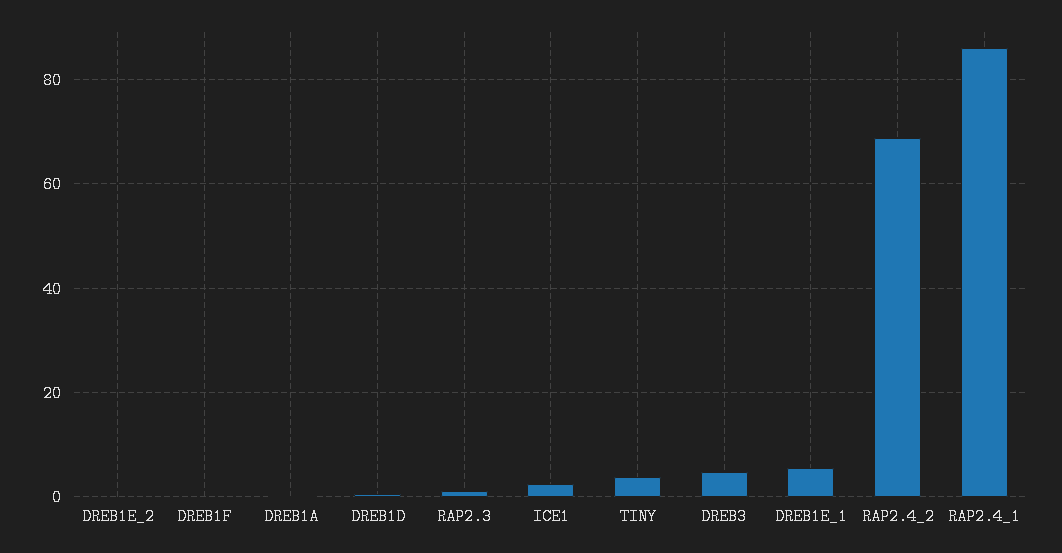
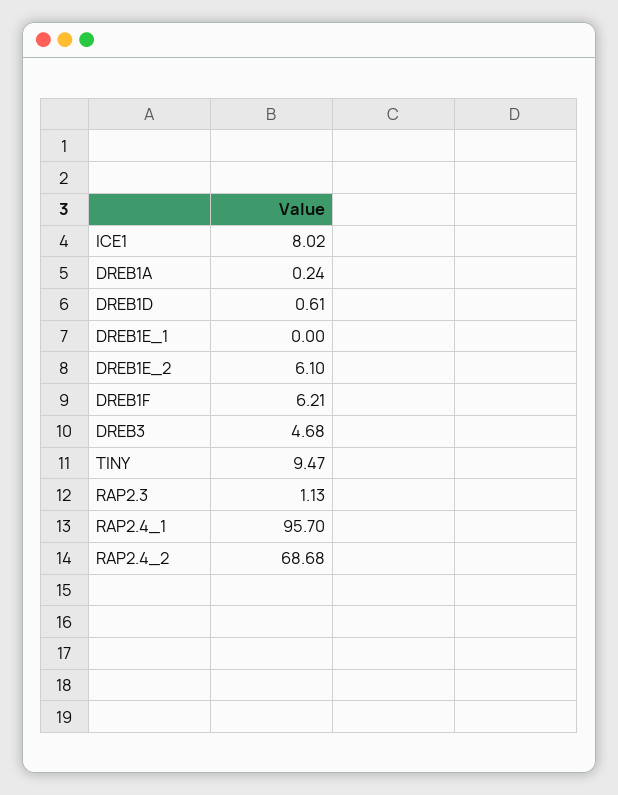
DREB1E_2: 0 -> 6.1
DREB1F: 0 -> 6.21
ICE1: 2 -> 8.02
TINY: 4 -> 9.47
DREB1E_1: 6 -> 0
RAP2.4_1: 86 -> 95.7

